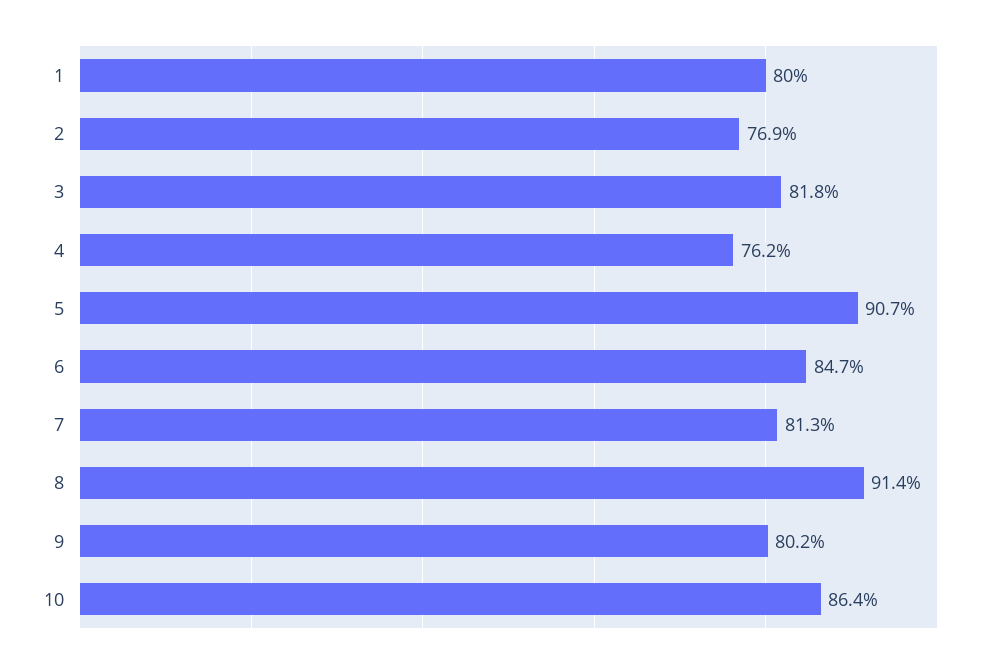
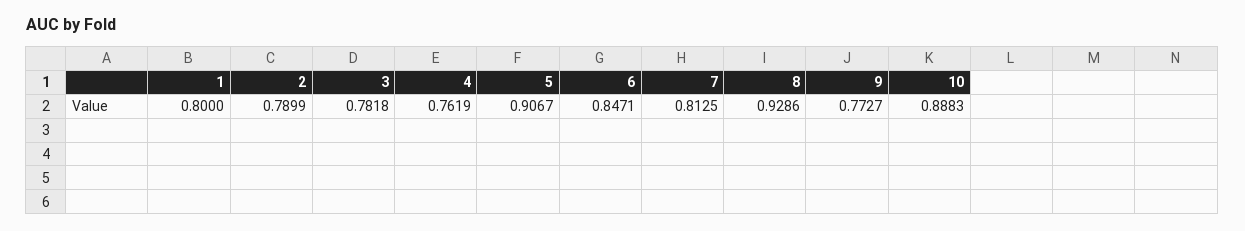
2: 0.769 -> 0.7899
3: 0.818 -> 0.7818
8: 0.914 -> 0.9286
9: 0.802 -> 0.7727
10: 0.864 -> 0.8883

